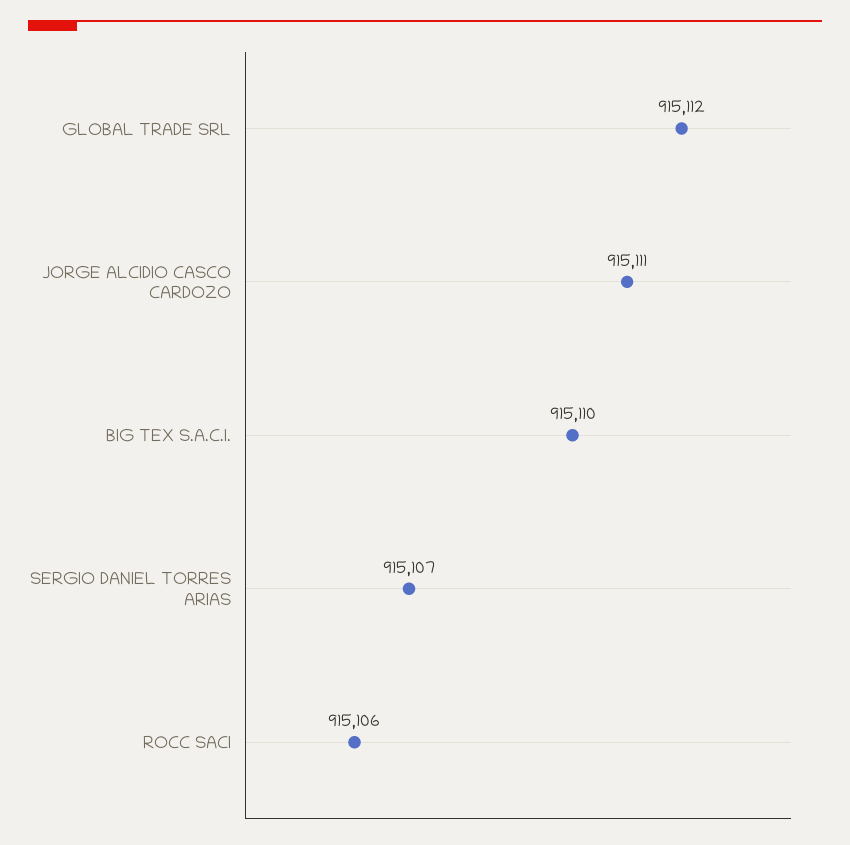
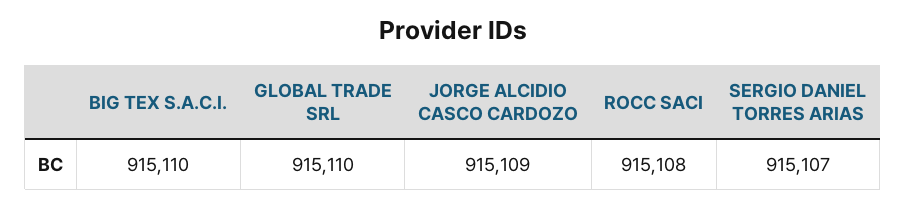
GLOBAL TRADE SRL: 915112 -> 915110
JORGE ALCIDIO CASCO CARDOZO: 915111 -> 915109
ROCC SACI: 915106 -> 915108

